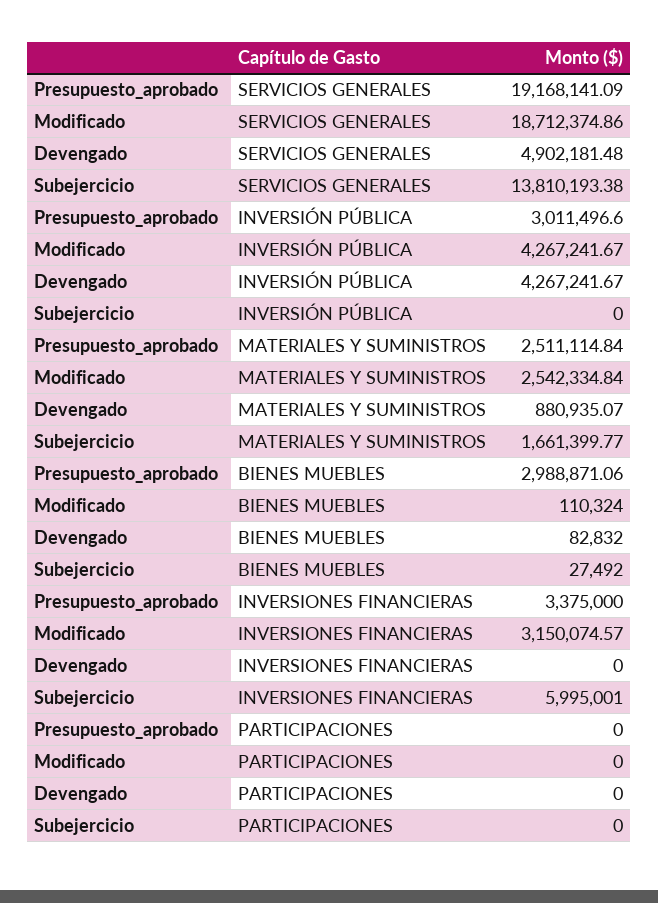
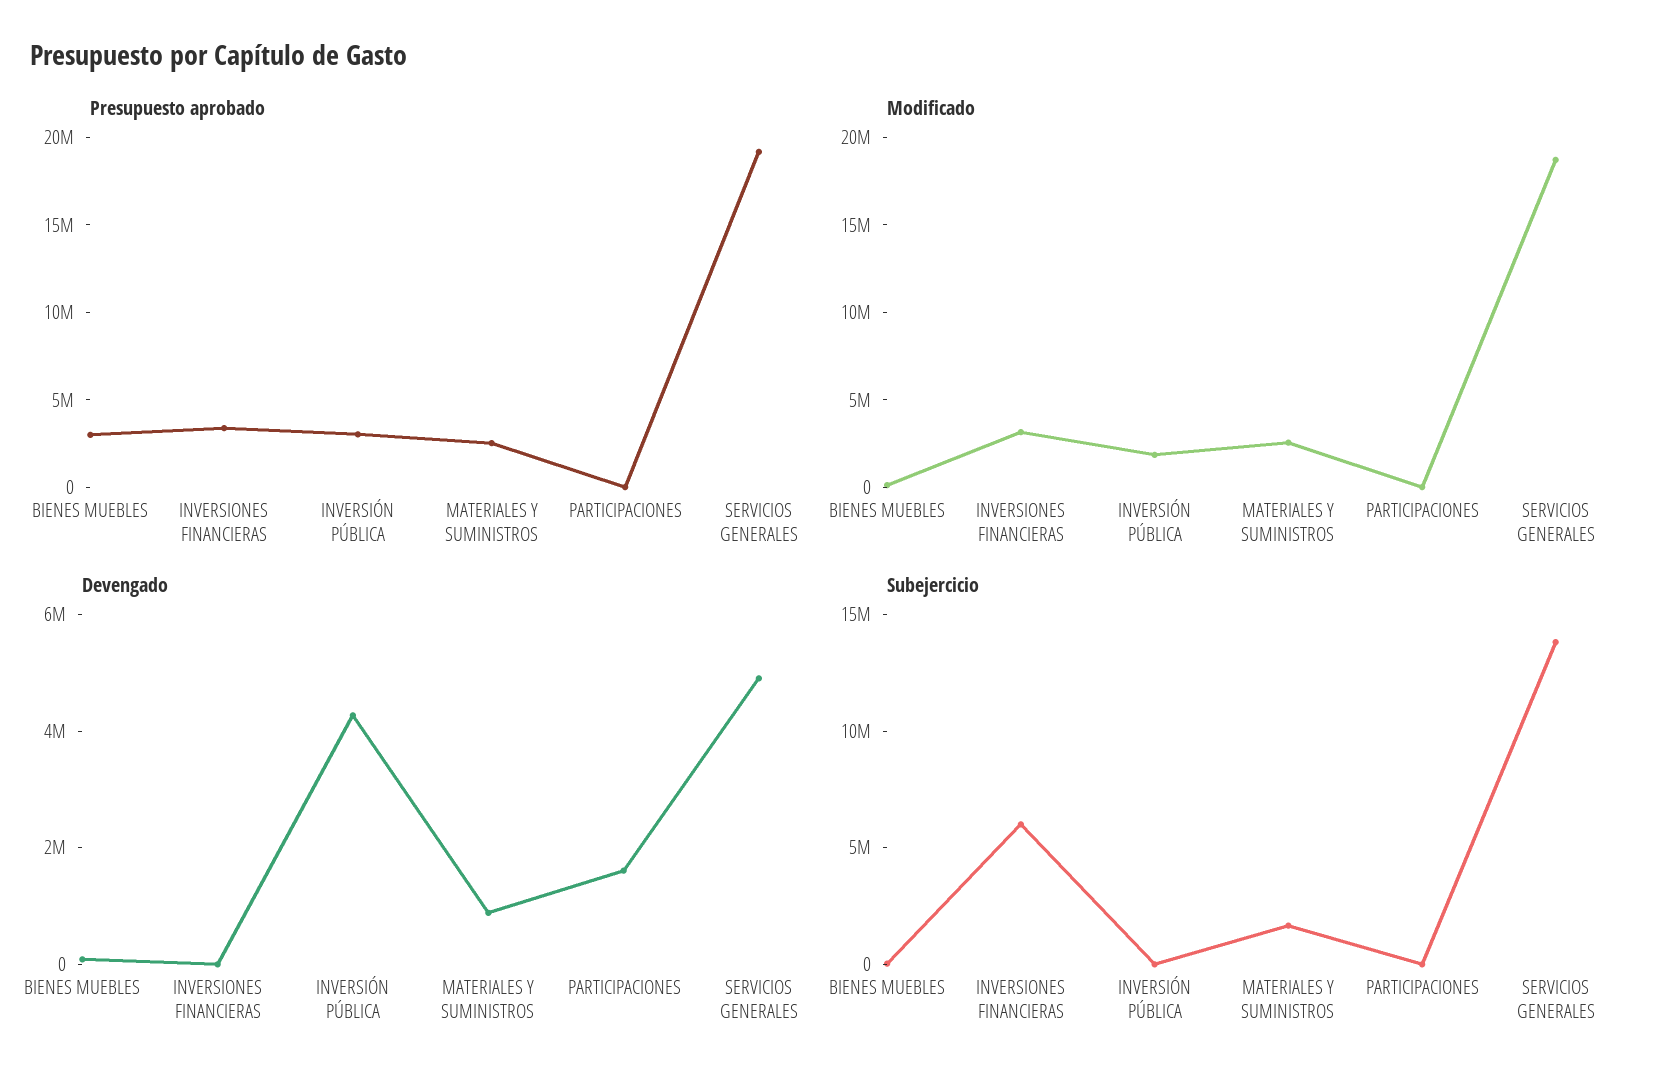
Modificado, INVERSIÓN PÚBLICA: 4267241.67 -> 2000000
Devengado, PARTICIPACIONES: 0 -> 1500000

